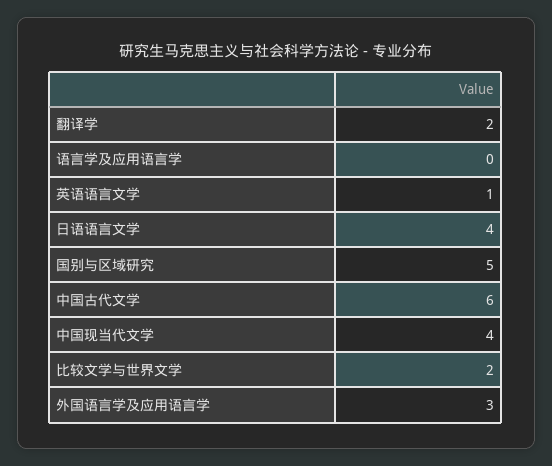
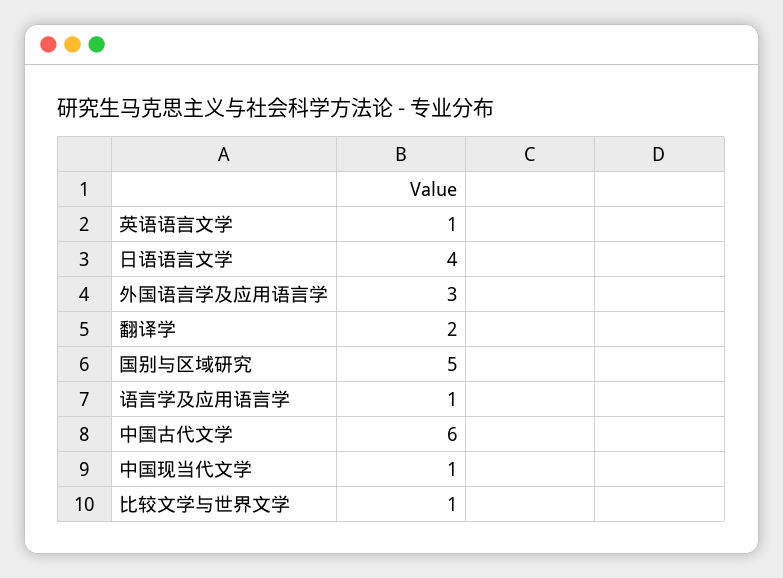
语言学及应用语言学: 0 -> 1
中国现当代文学: 4 -> 1
比较文学与世界文学: 2 -> 1

